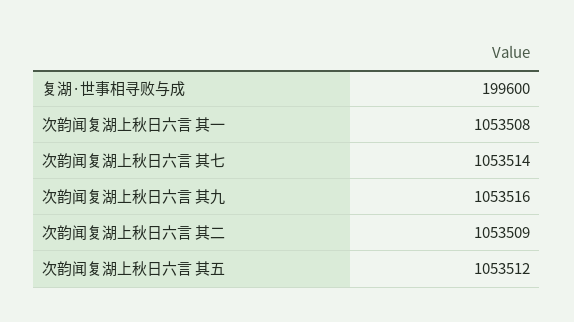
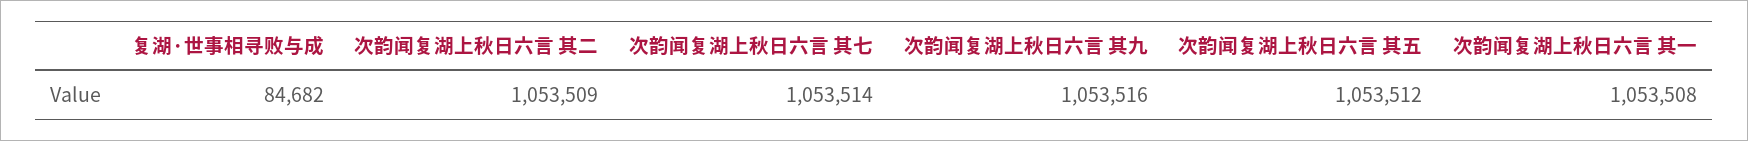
复湖·世事相寻败与成: 199600 -> 84682

